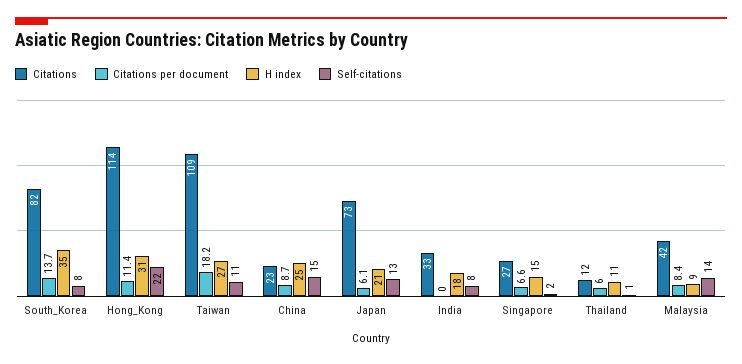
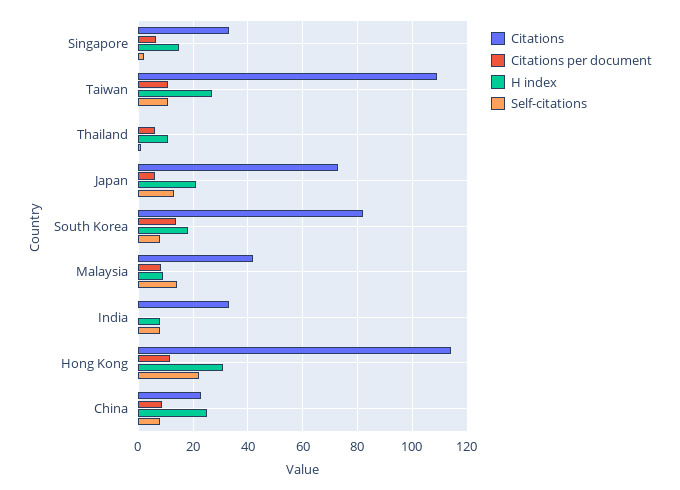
H index, South_Korea: 35 -> 17.5
Citations per document, Taiwan: 18.2 -> 10
Self-citations, China: 15 -> 7.5
H index, India: 18 -> 7.5
Citations, Singapore: 27 -> 32.5
Citations, Thailand: 12 -> 0

